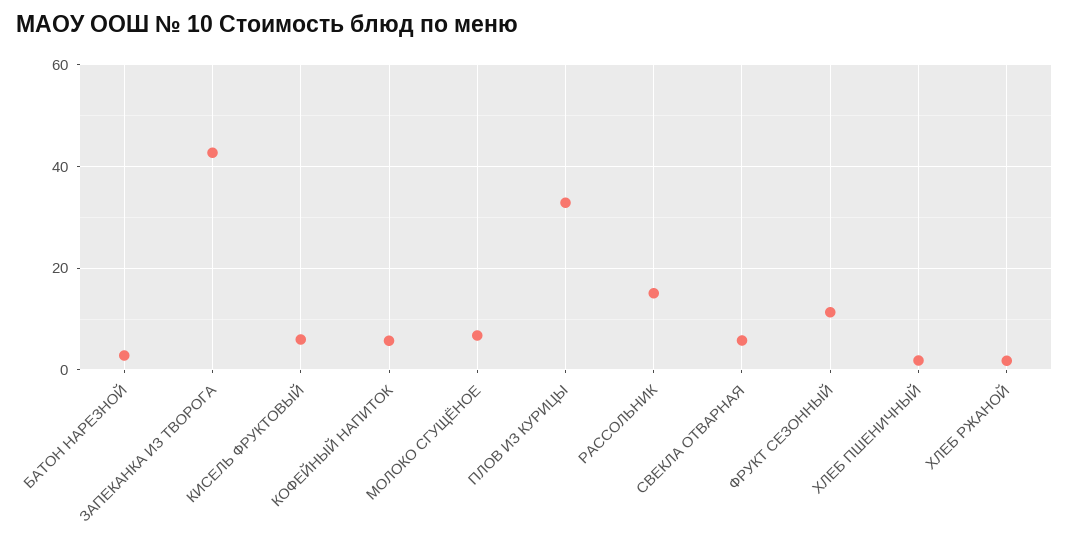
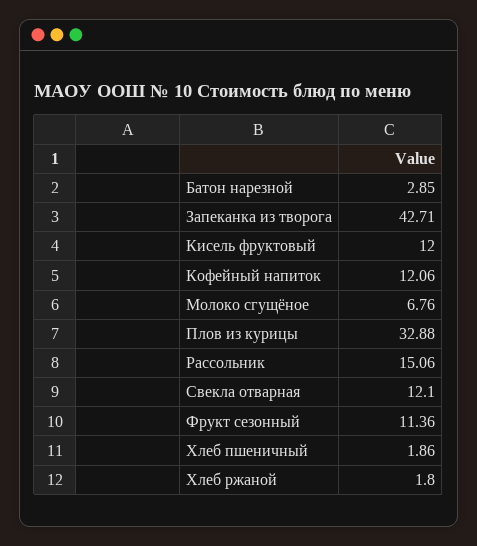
КИСЕЛЬ ФРУКТОВЫЙ: 6 -> 12
КОФЕЙНЫЙ НАПИТОК: 6 -> 12.06
СВЕКЛА ОТВАРНАЯ: 6 -> 12.1

